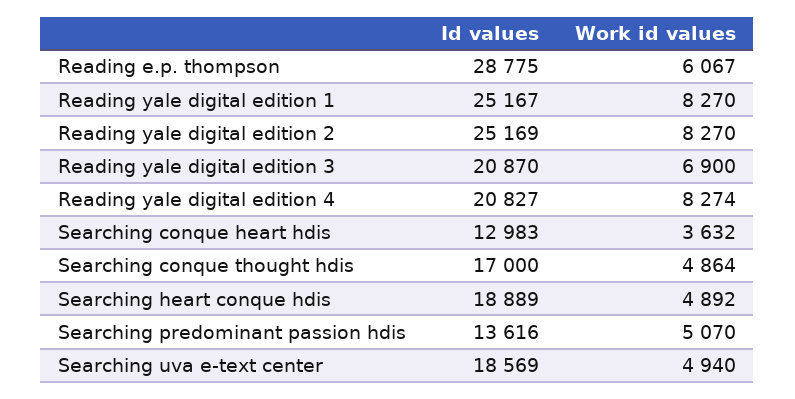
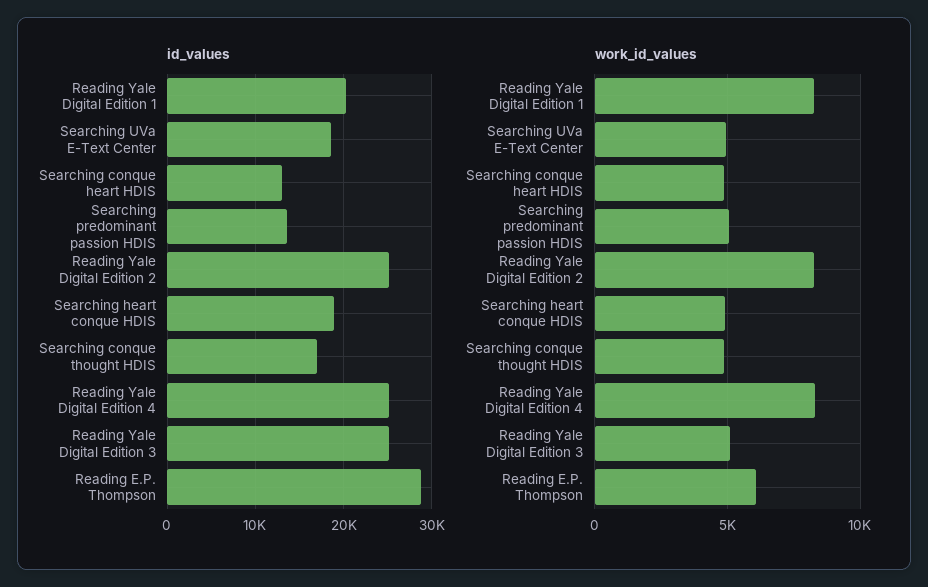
Id values, Reading yale digital edition 1: 25167 -> 20000
Id values, Reading yale digital edition 3: 20870 -> 25000
Work id values, Reading yale digital edition 3: 6900 -> 5000
Id values, Reading yale digital edition 4: 20827 -> 25000
Work id values, Searching conque heart hdis: 3632 -> 5000

